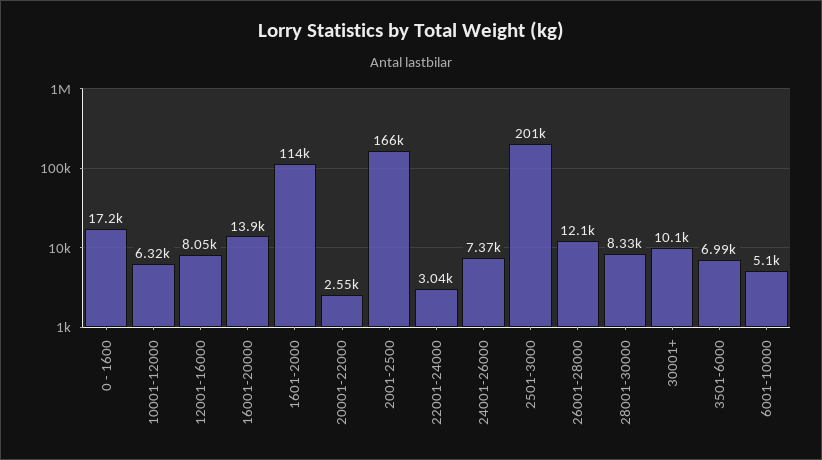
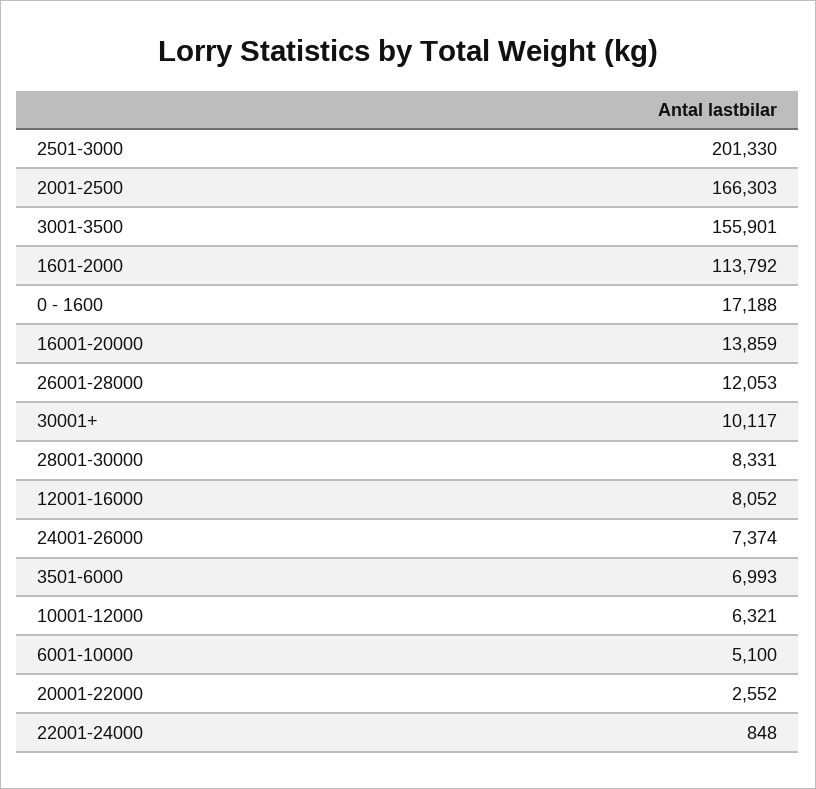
22001-24000: 3040 -> 848
3001-3500: none -> 155901

